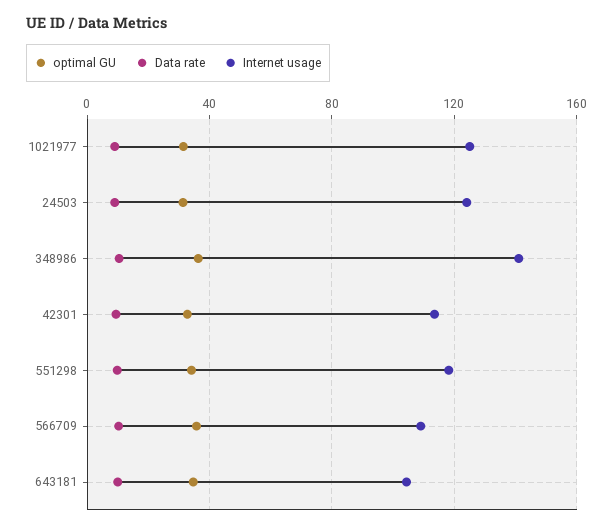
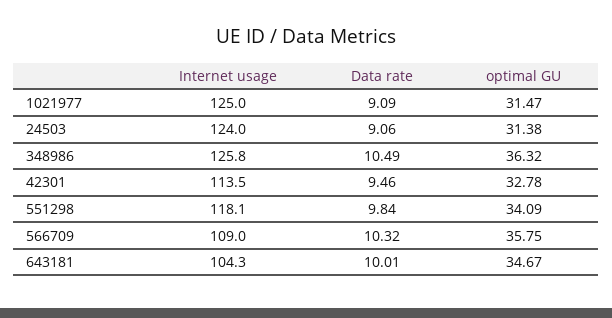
Internet usage, 348986: 140 -> 125.8

